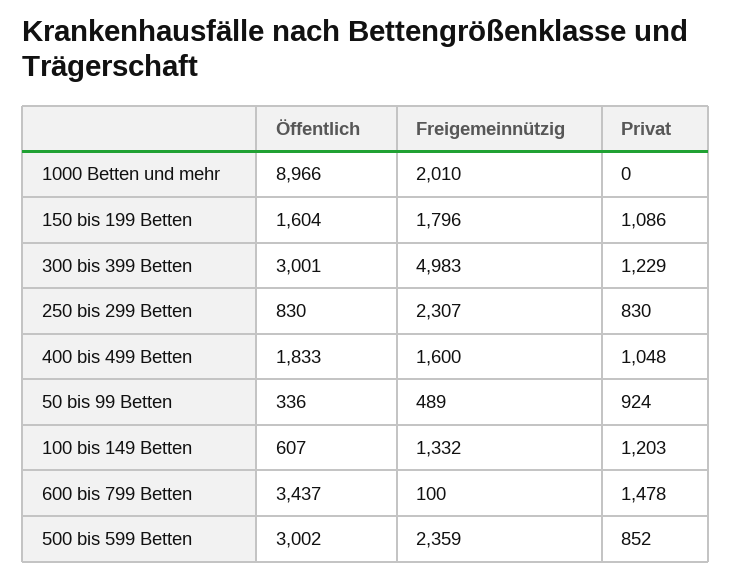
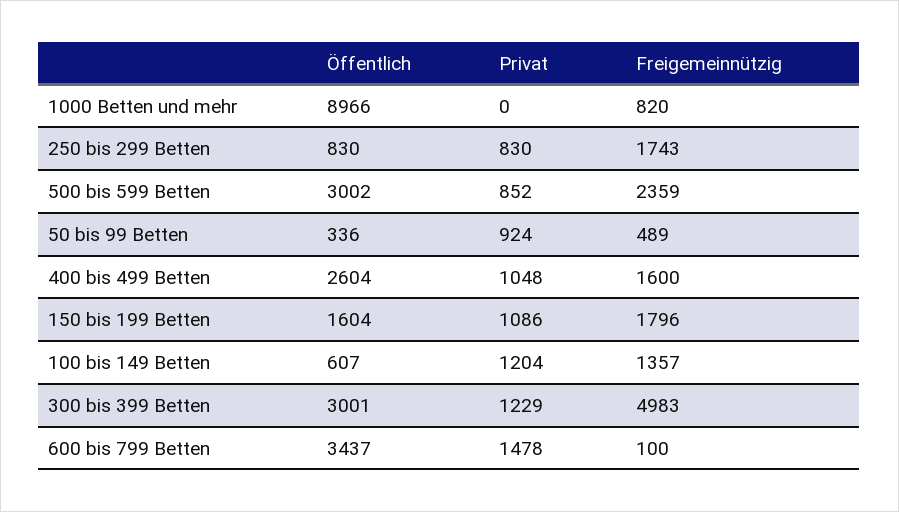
Freigemeinnützig, 1000 Betten und mehr: 2010 -> 820
Freigemeinnützig, 250 bis 299 Betten: 2307 -> 1743
Öffentlich, 400 bis 499 Betten: 1833 -> 2604
Freigemeinnützig, 100 bis 149 Betten: 1332 -> 1357
Privat, 100 bis 149 Betten: 1203 -> 1204

